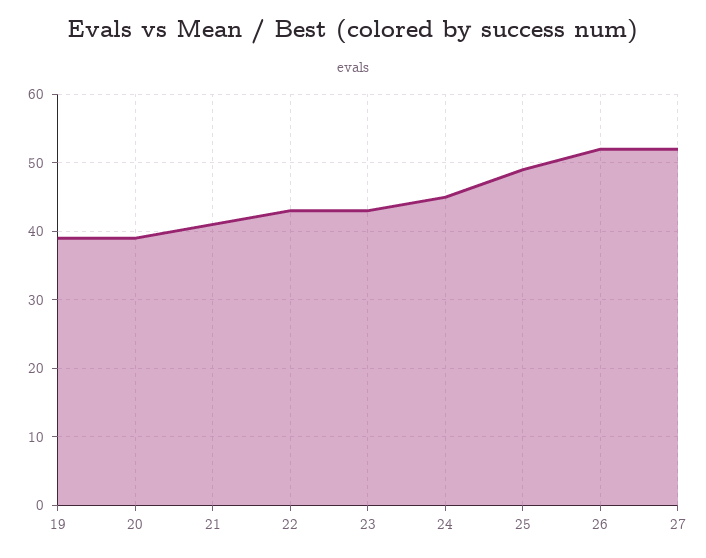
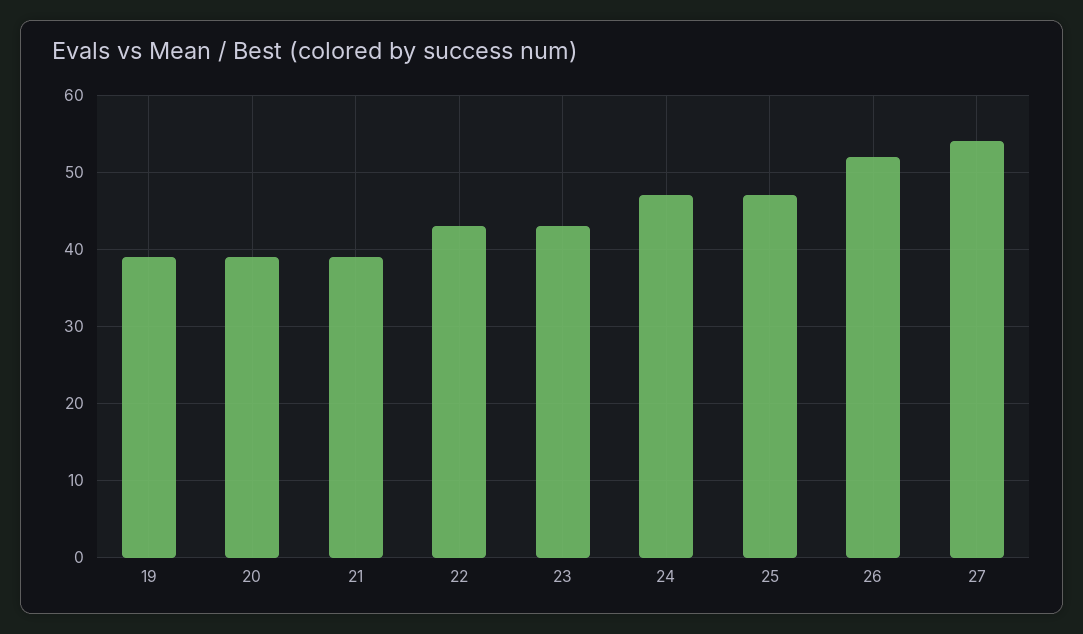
21: 41 -> 39
24: 45 -> 47
25: 49 -> 47
27: 52 -> 54

